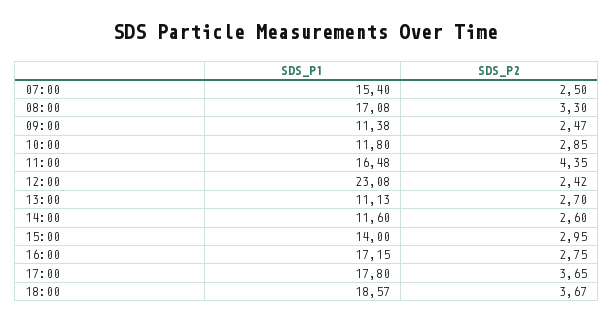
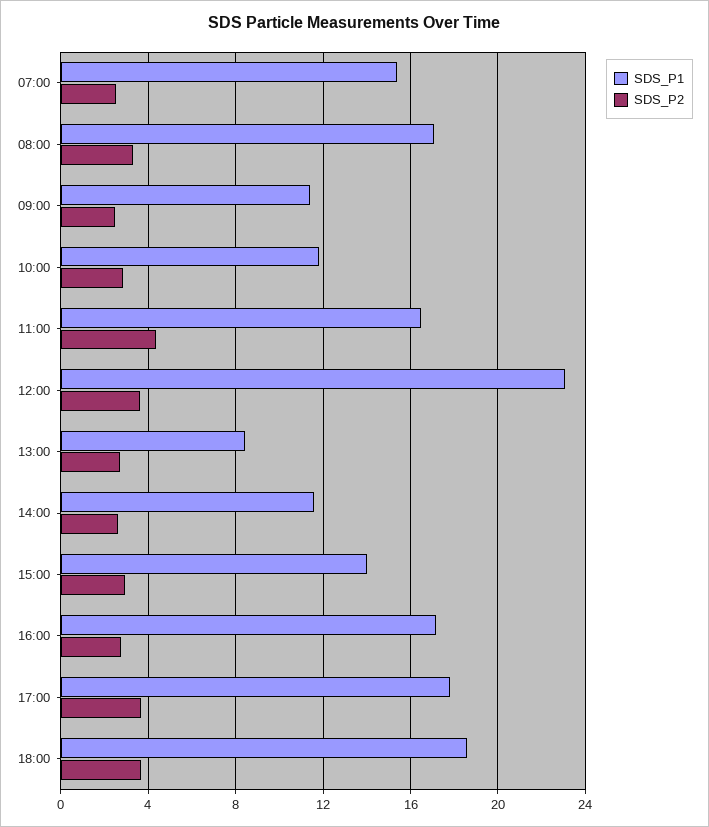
SDS_P2, 12:00: 2.42 -> 3.5
SDS_P1, 13:00: 11.13 -> 8.5

